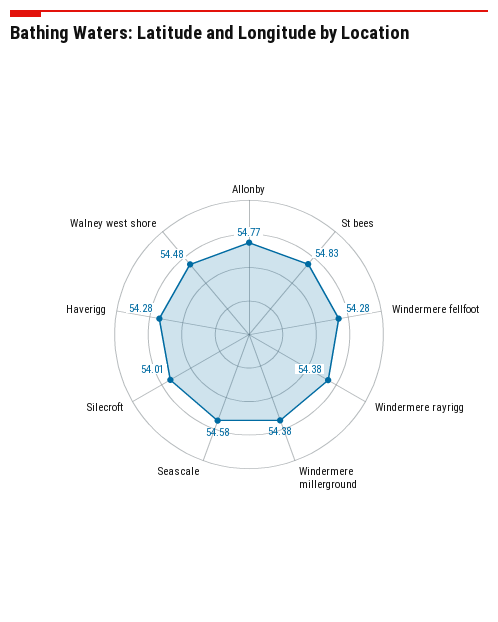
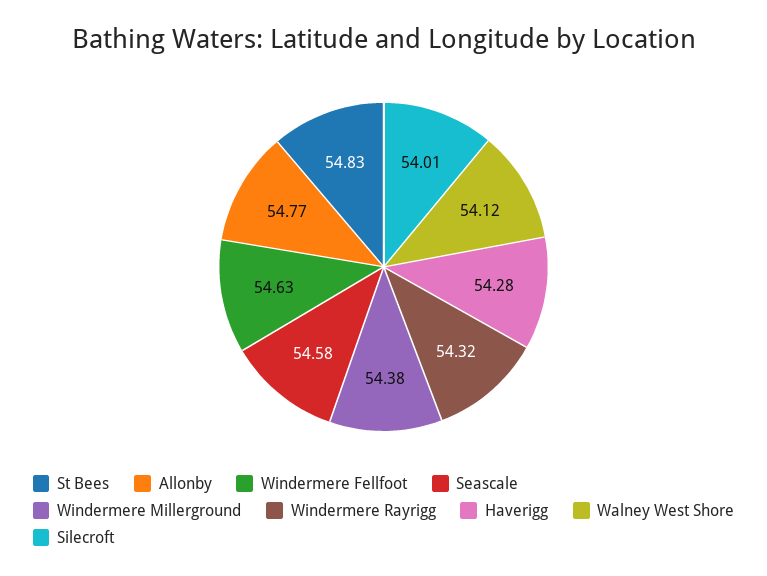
Windermere fellfoot: 54.28 -> 54.63
Windermere rayrigg: 54.38 -> 54.32
Walney west shore: 54.48 -> 54.12

